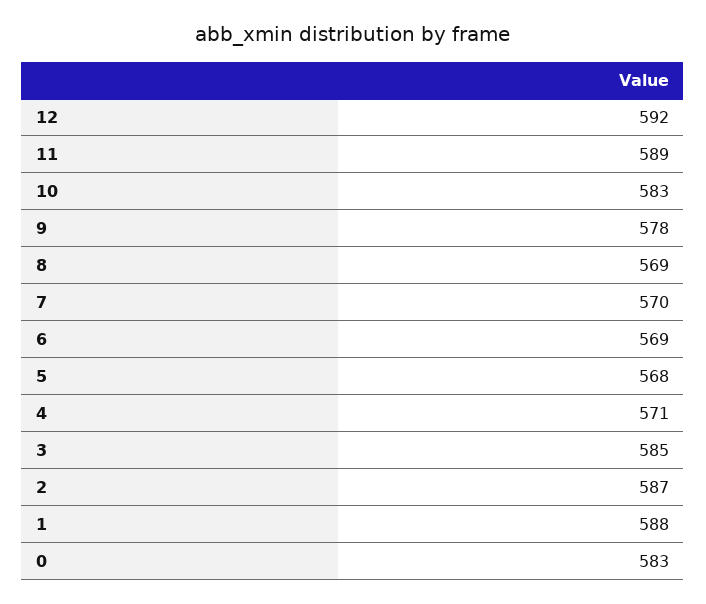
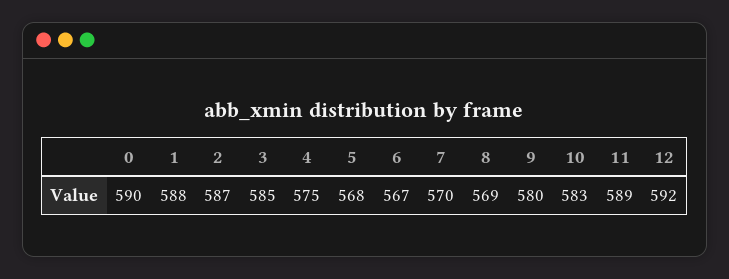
9: 578 -> 580
6: 569 -> 567
4: 571 -> 575
0: 583 -> 590

